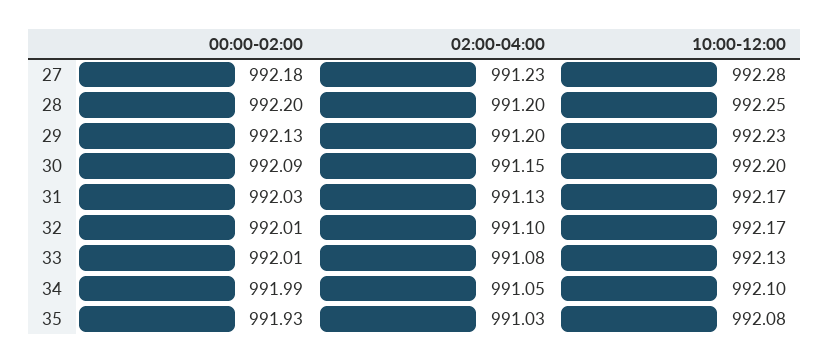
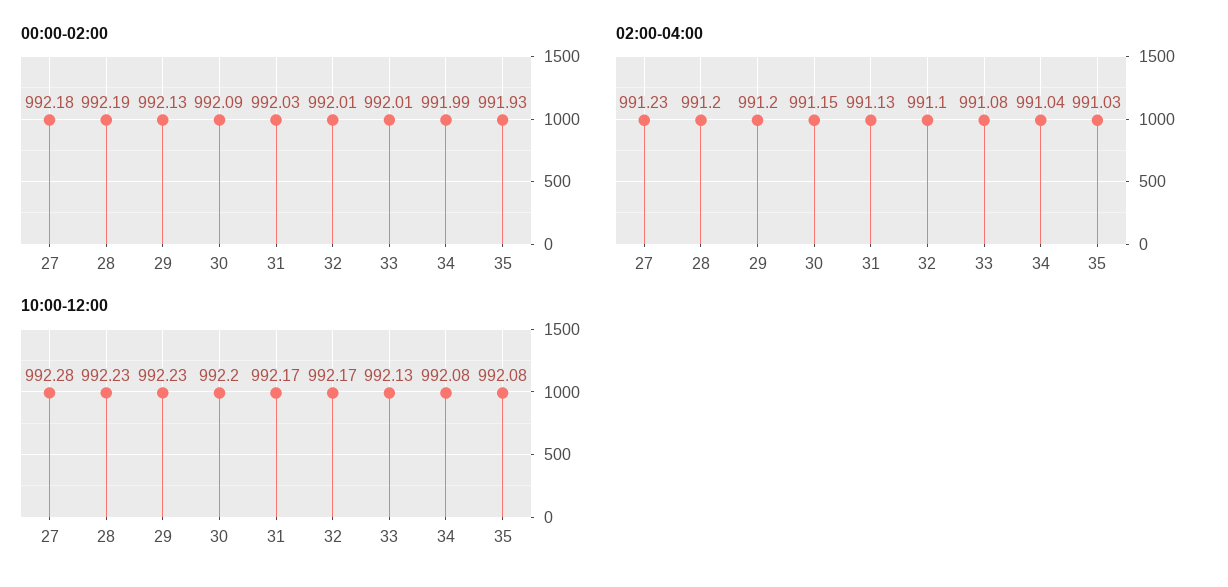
00:00-02:00, 28: 992.2 -> 992.19
10:00-12:00, 28: 992.25 -> 992.23
02:00-04:00, 34: 991.05 -> 991.04
10:00-12:00, 34: 992.1 -> 992.08

